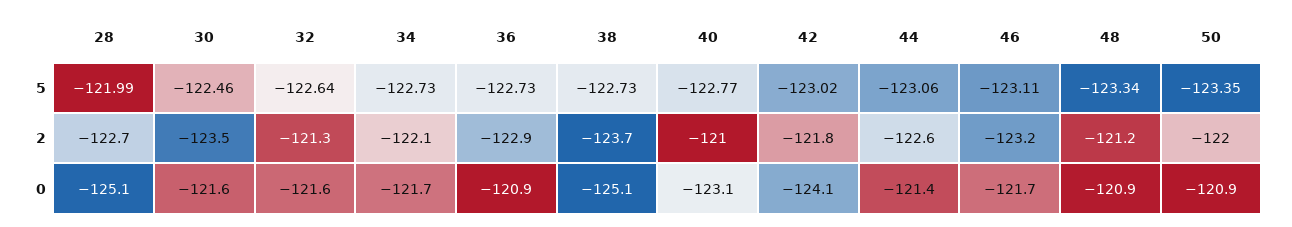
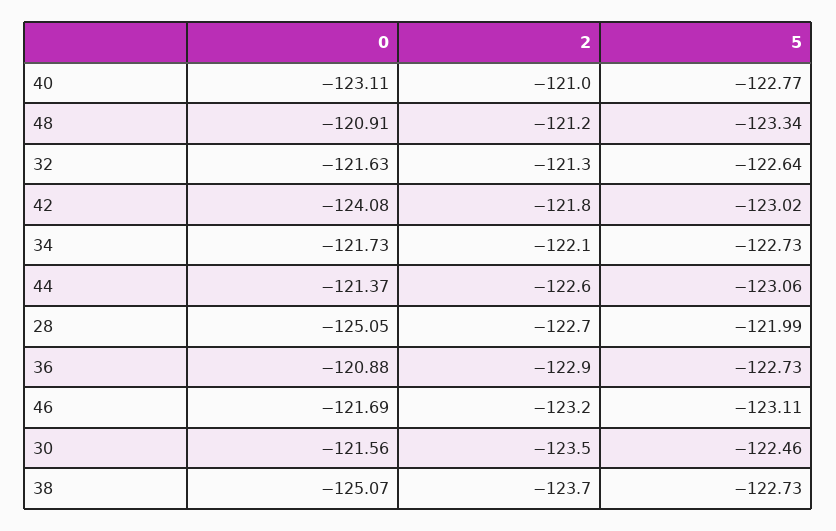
50, 5: -123.35 -> none
50, 2: -122 -> none
50, 0: -120.9 -> none

